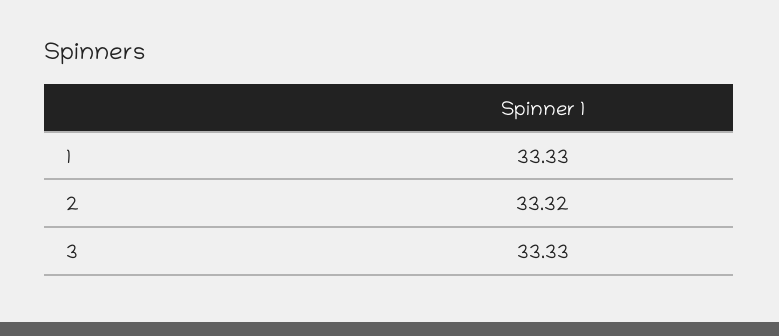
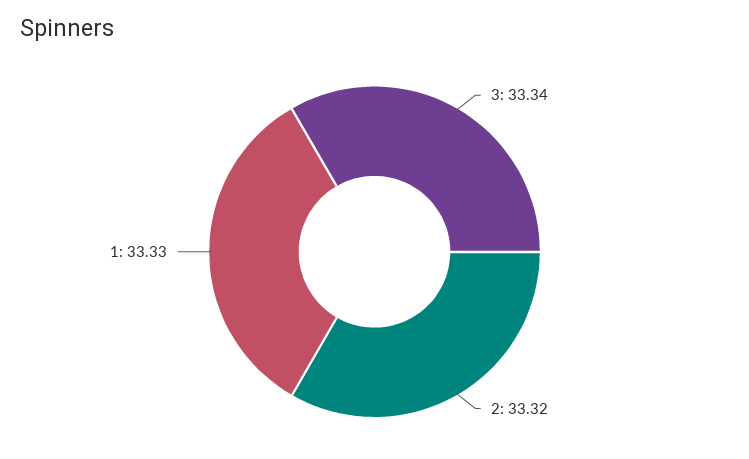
3: 33.33 -> 33.34

